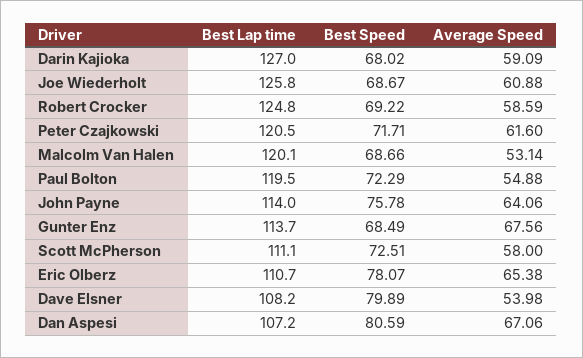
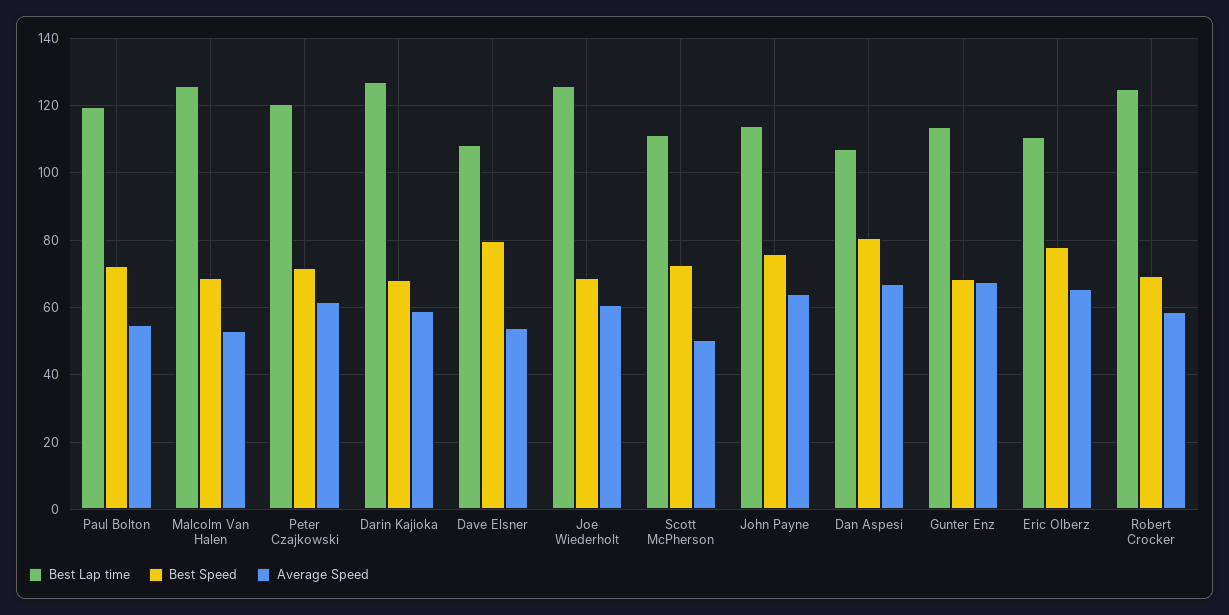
Best Lap time, Malcolm Van Halen: 120.1 -> 126
Average Speed, Scott McPherson: 58 -> 50

